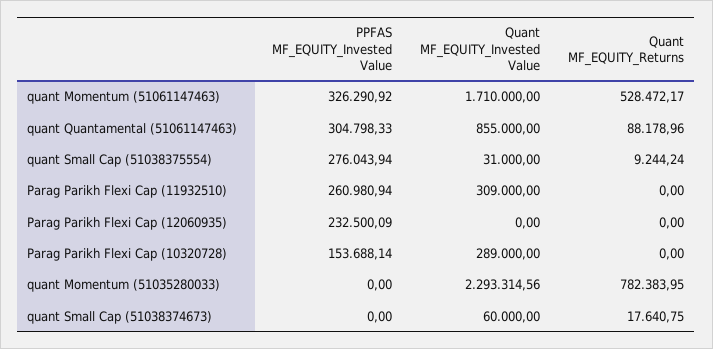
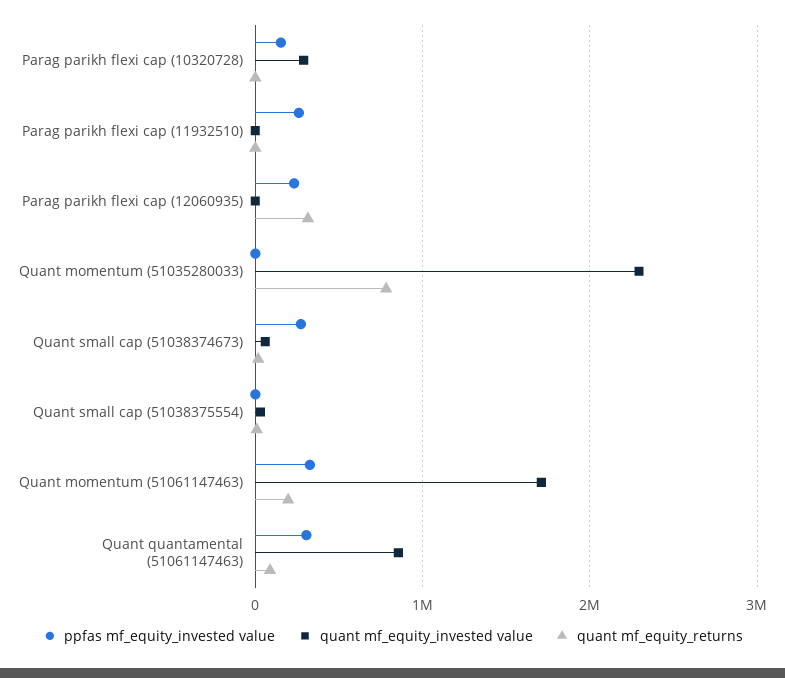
Quant MF_EQUITY_Returns, quant Momentum (51061147463): 528472.17 -> 200000
PPFAS MF_EQUITY_Invested Value, quant Small Cap (51038375554): 276043.94 -> 0
Quant MF_EQUITY_Invested Value, Parag Parikh Flexi Cap (11932510): 309000 -> 0
Quant MF_EQUITY_Returns, Parag Parikh Flexi Cap (12060935): 0 -> 300000
PPFAS MF_EQUITY_Invested Value, quant Small Cap (51038374673): 0 -> 300000

